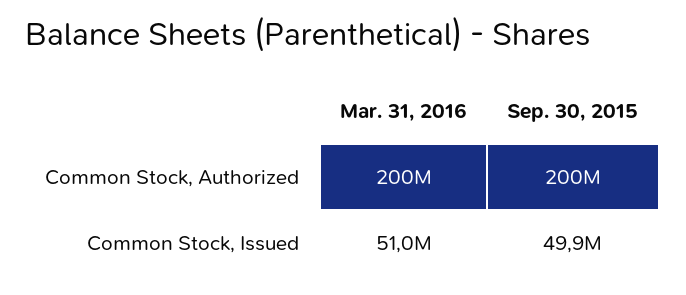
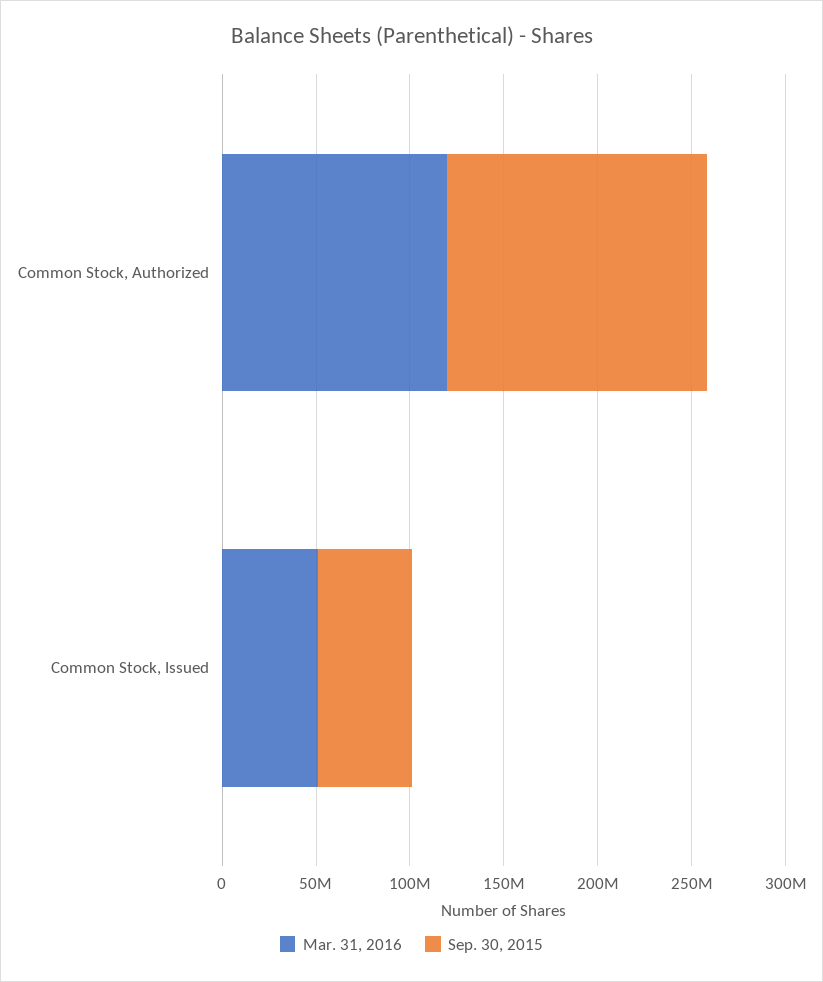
Mar. 31, 2016, Common Stock, Authorized: 200000000 -> 120000000
Sep. 30, 2015, Common Stock, Authorized: 200000000 -> 140000000

